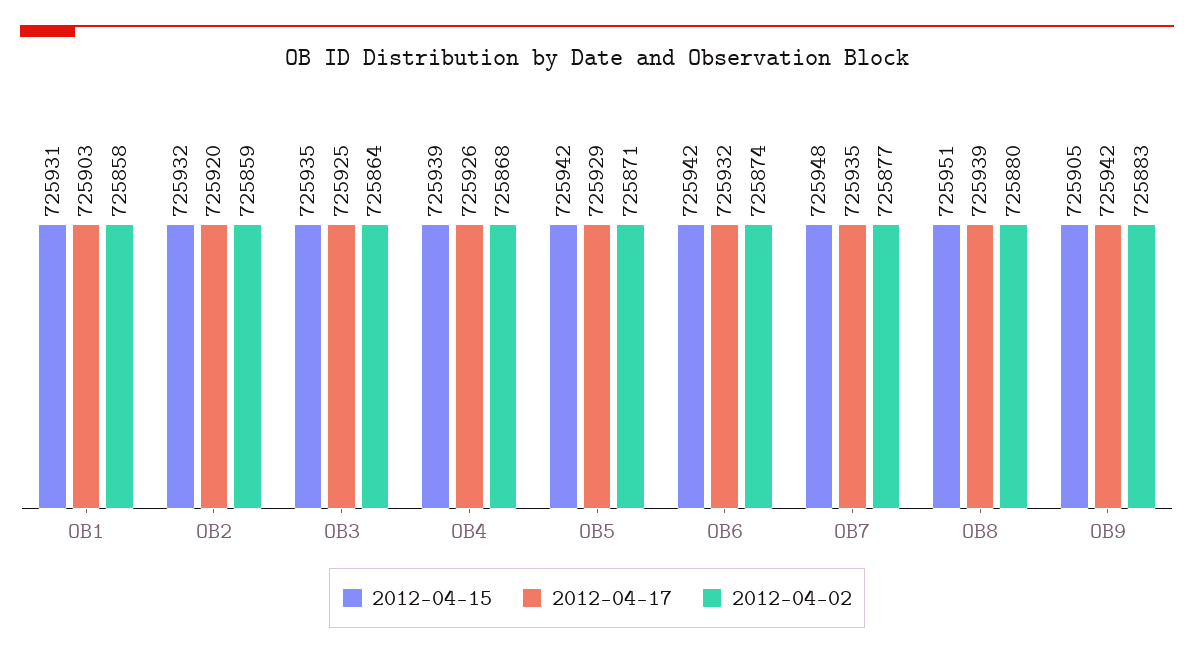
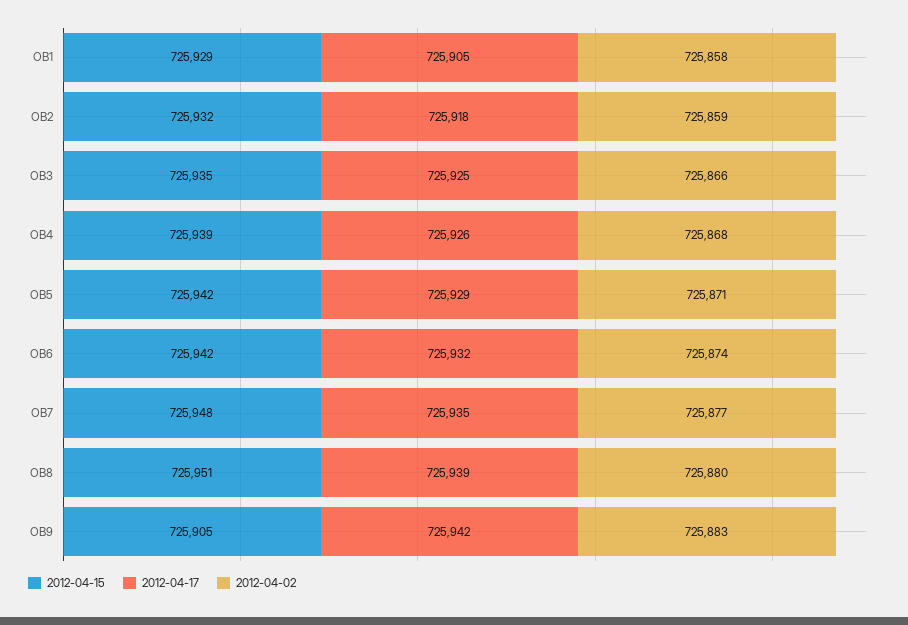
2012-04-15, OB1: 725931 -> 725929
2012-04-17, OB1: 725903 -> 725905
2012-04-17, OB2: 725920 -> 725918
2012-04-02, OB3: 725864 -> 725866

